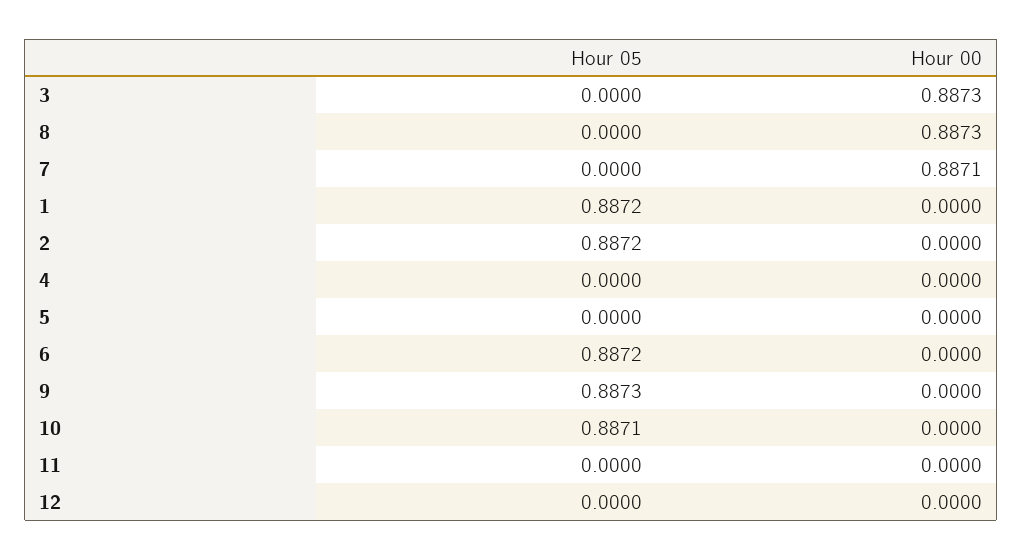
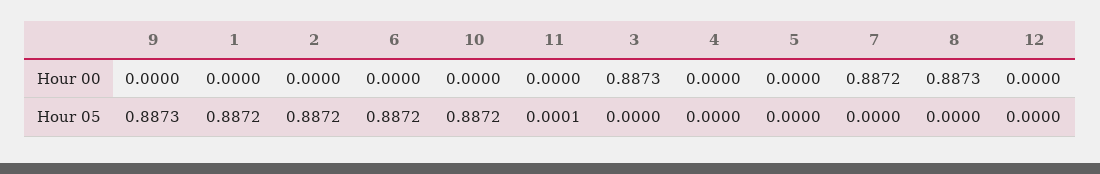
Hour 00, 7: 0.8871 -> 0.8872
Hour 05, 10: 0.8871 -> 0.8872
Hour 05, 11: 0 -> 0.0001

